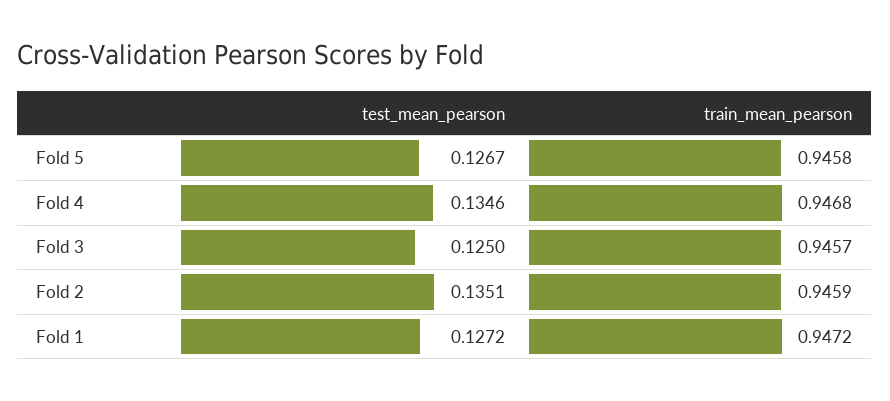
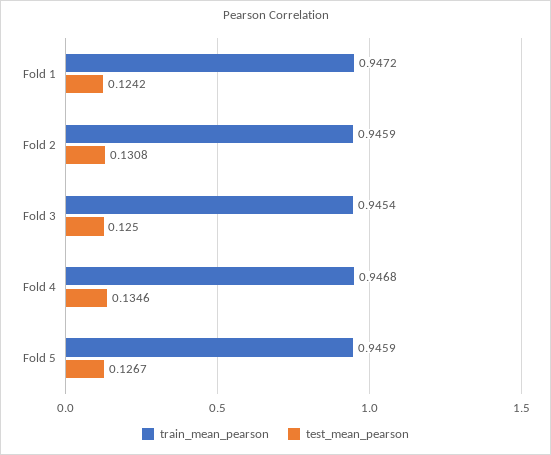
train_mean_pearson, Fold 5: 0.9458 -> 0.9459
train_mean_pearson, Fold 3: 0.9457 -> 0.9454
test_mean_pearson, Fold 2: 0.1351 -> 0.1308
test_mean_pearson, Fold 1: 0.1272 -> 0.1242

